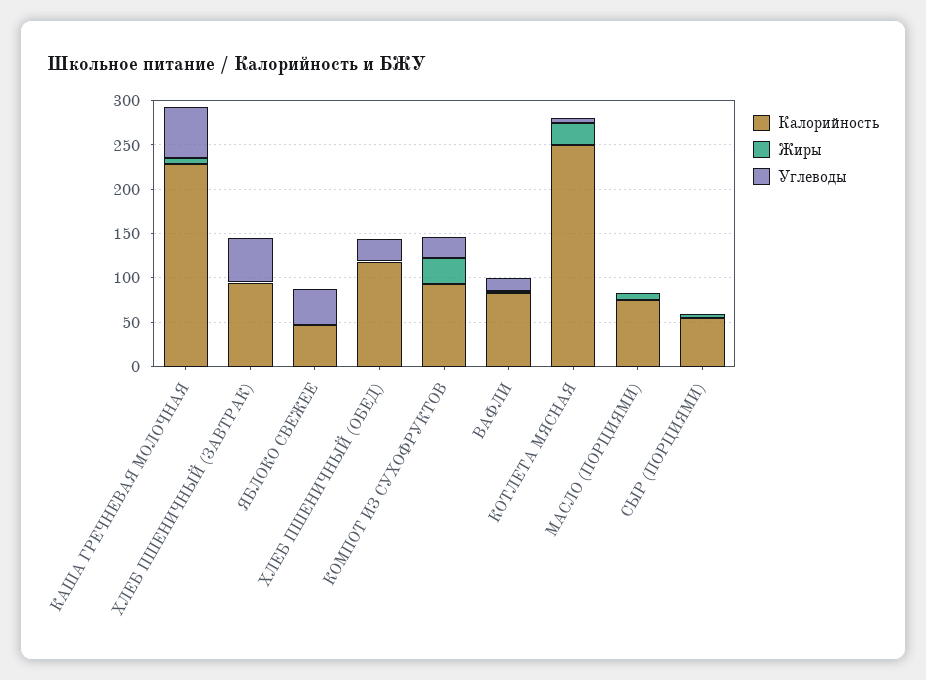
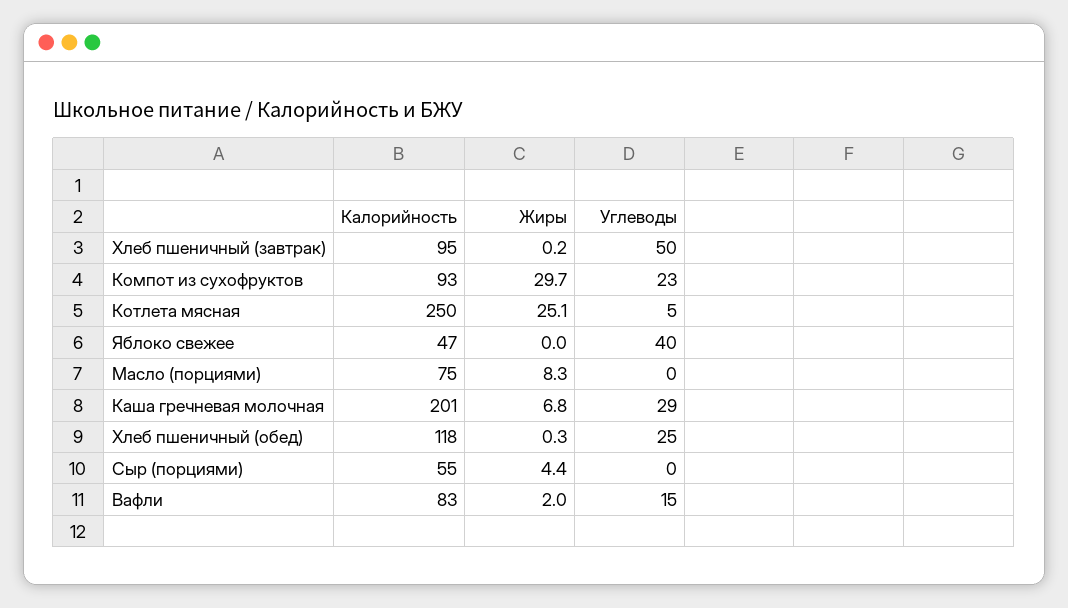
Калорийность, КАША ГРЕЧНЕВАЯ МОЛОЧНАЯ: 230 -> 201
Углеводы, КАША ГРЕЧНЕВАЯ МОЛОЧНАЯ: 60 -> 29

